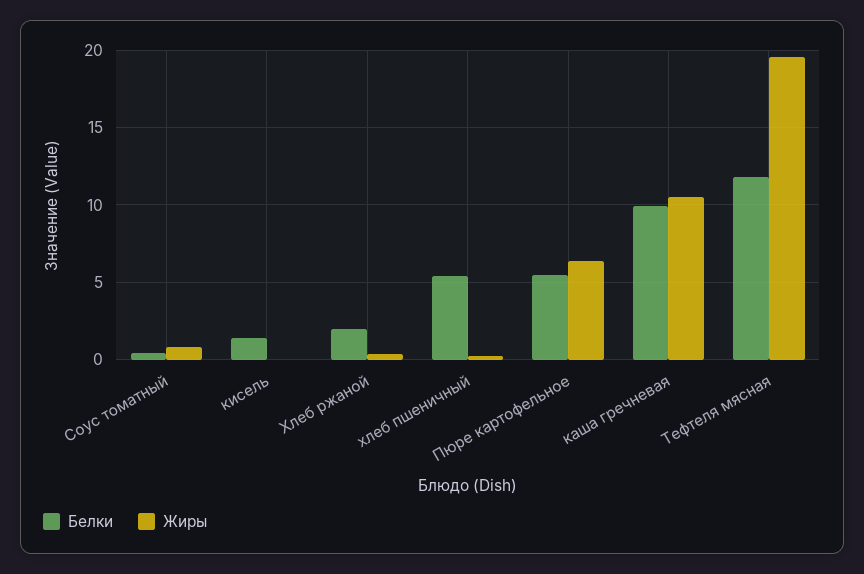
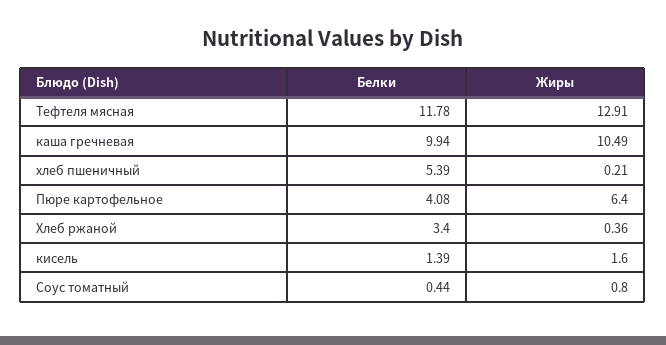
Жиры, кисель: 0 -> 1.6
Белки, Хлеб ржаной: 2 -> 3.4
Белки, Пюре картофельное: 5.5 -> 4.08
Жиры, Тефтеля мясная: 19.5 -> 12.91

